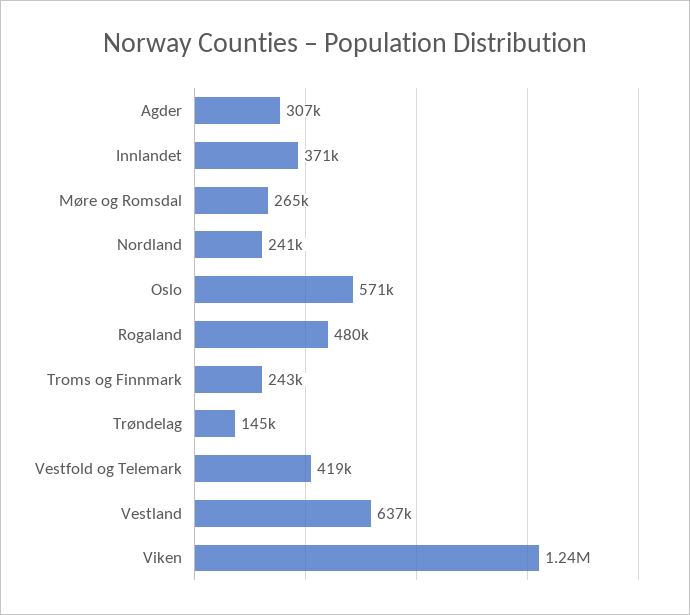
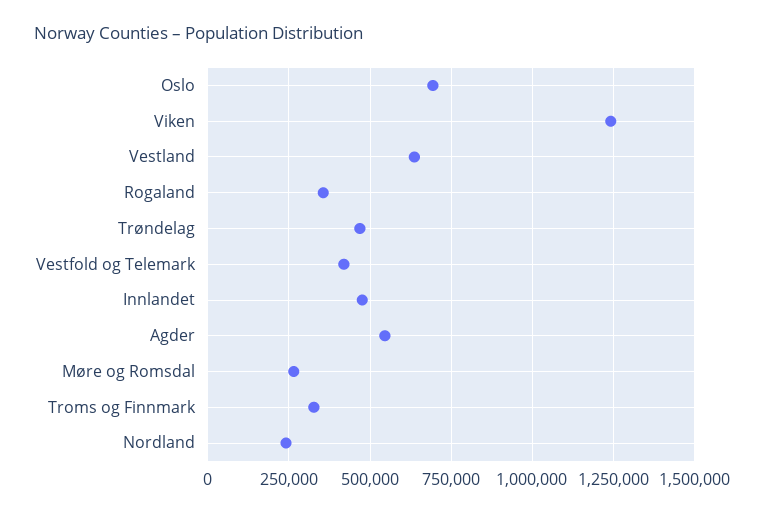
Agder: 307000 -> 550000
Innlandet: 371000 -> 475000
Oslo: 571000 -> 700000
Rogaland: 480000 -> 350000
Troms og Finnmark: 243000 -> 325000
Trøndelag: 145000 -> 475000

